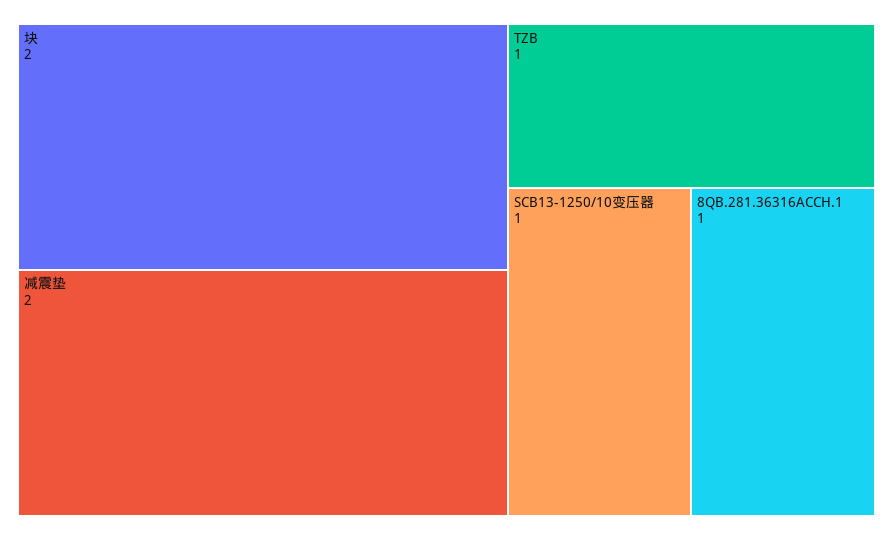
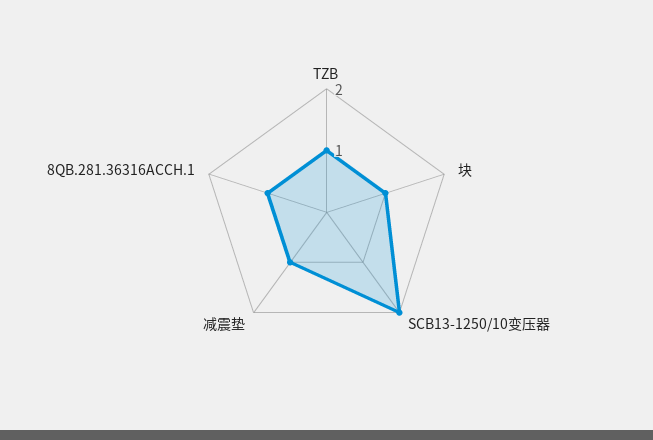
块: 2 -> 1
减震垫: 2 -> 1
SCB13-1250/10变压器: 1 -> 2

